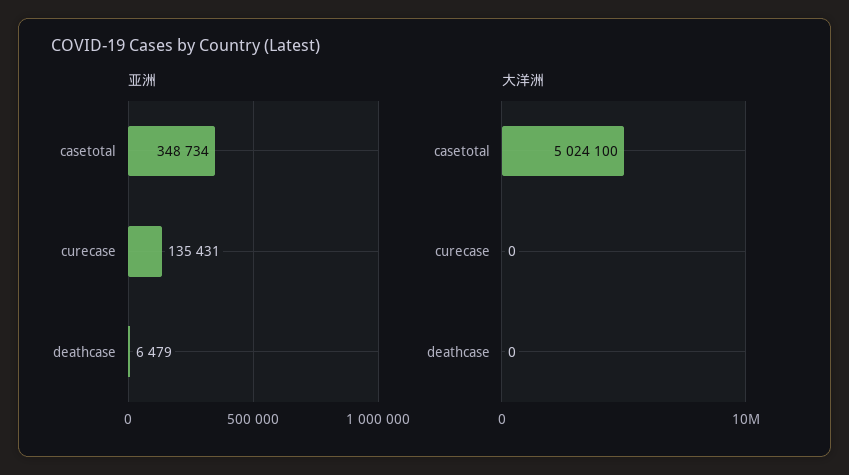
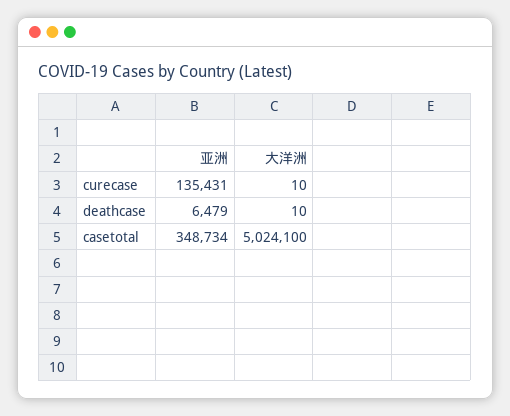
大洋洲, curecase: 0 -> 10
大洋洲, deathcase: 0 -> 10

